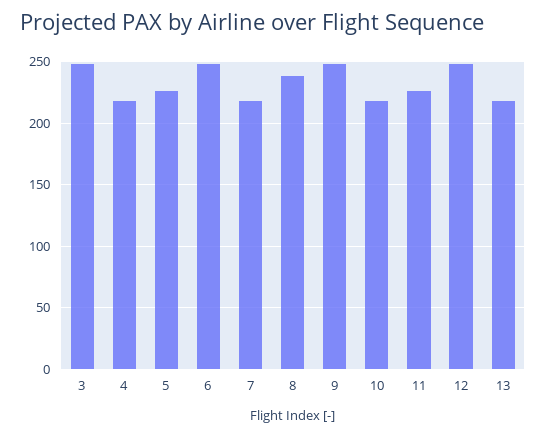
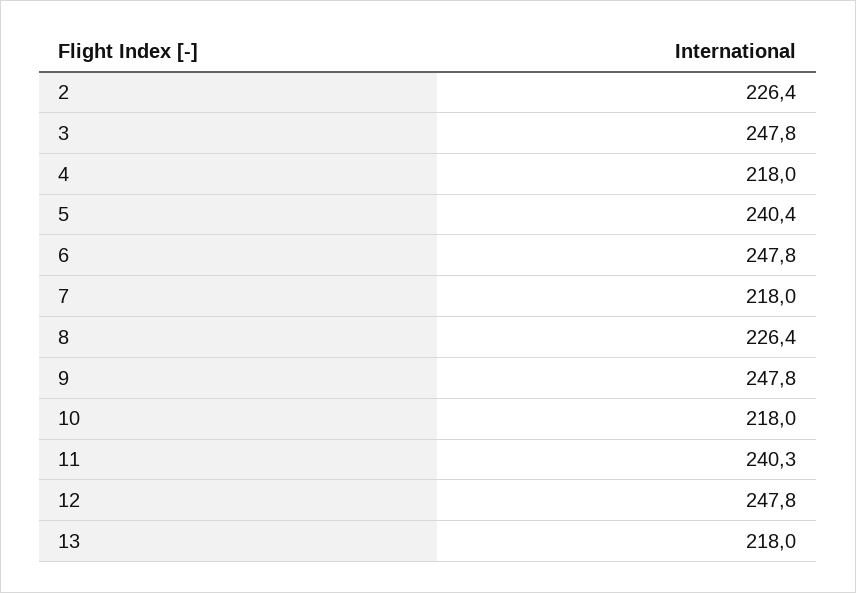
5: 225 -> 240.4
8: 240 -> 226.4
11: 225 -> 240.3
2: none -> 226.4

